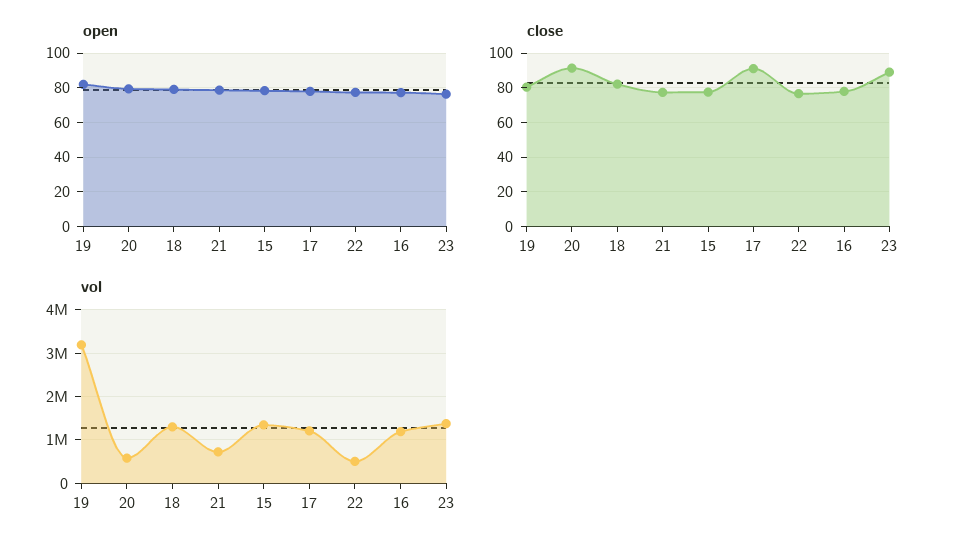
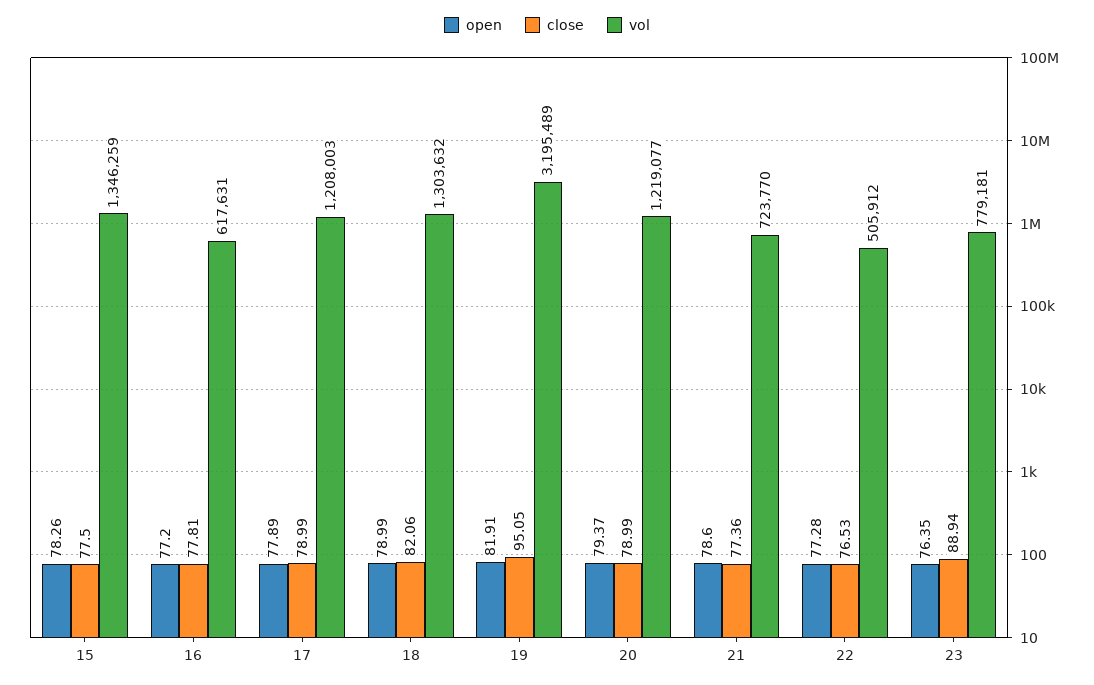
close, 19: 80 -> 95.05
close, 20: 90 -> 78.99
close, 17: 90 -> 78.99
vol, 20: 600000 -> 1219077
vol, 16: 1200000 -> 617631
vol, 23: 1400000 -> 779181

